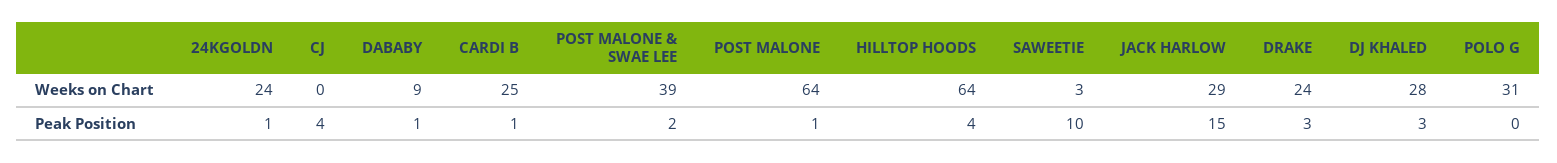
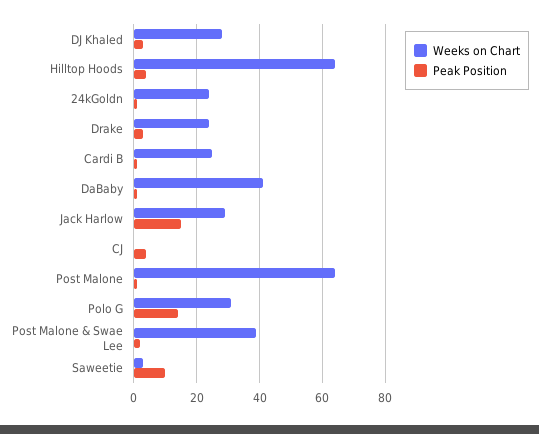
Weeks on Chart, DABABY: 9 -> 40
Peak Position, POLO G: 0 -> 15

